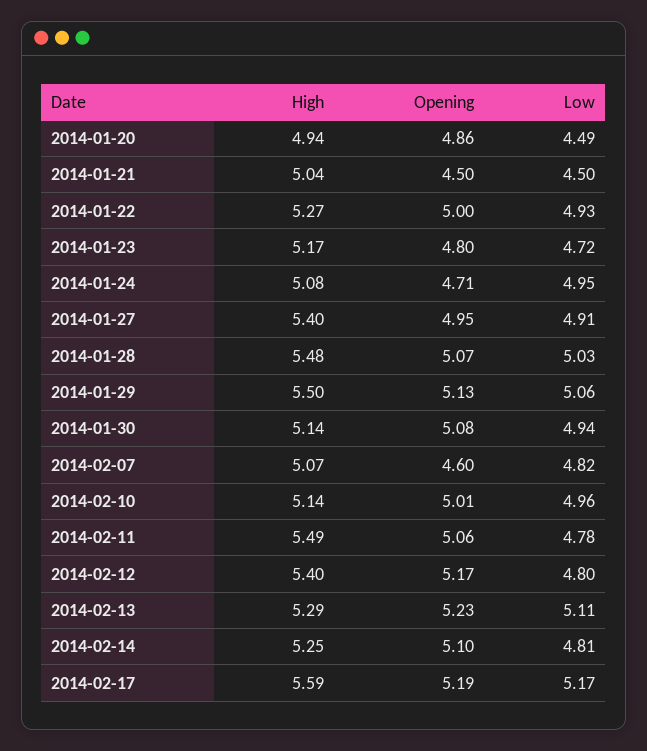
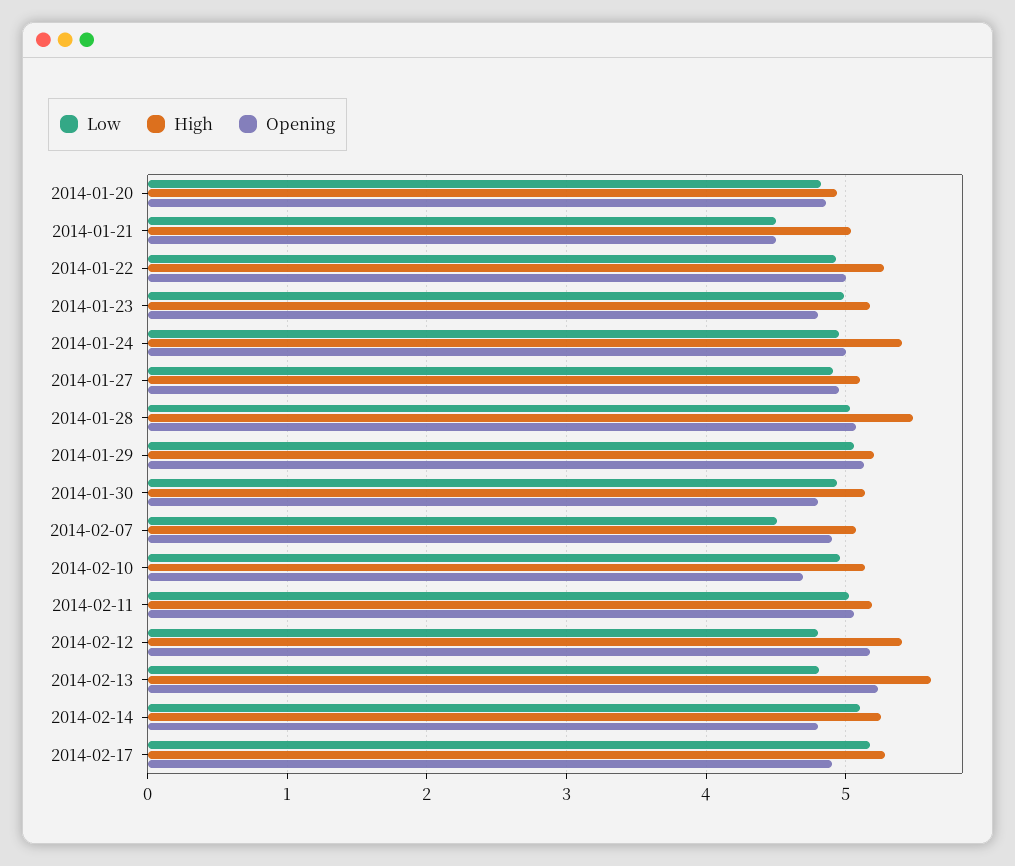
Low, 2014-01-20: 4.49 -> 4.8
Low, 2014-01-23: 4.72 -> 5
High, 2014-01-24: 5.08 -> 5.4
Opening, 2014-01-24: 4.71 -> 5
High, 2014-01-27: 5.4 -> 5.1
High, 2014-01-29: 5.5 -> 5.2
Opening, 2014-01-30: 5.08 -> 4.8
Opening, 2014-02-07: 4.6 -> 4.9
Low, 2014-02-07: 4.82 -> 4.5
Opening, 2014-02-10: 5.01 -> 4.7
High, 2014-02-11: 5.49 -> 5.2
Low, 2014-02-11: 4.78 -> 5
High, 2014-02-13: 5.29 -> 5.6
Low, 2014-02-13: 5.11 -> 4.8
Opening, 2014-02-14: 5.1 -> 4.8
Low, 2014-02-14: 4.81 -> 5.1
High, 2014-02-17: 5.59 -> 5.3
Opening, 2014-02-17: 5.19 -> 4.9

